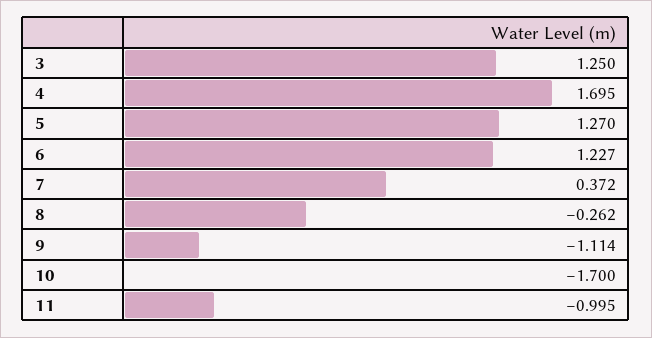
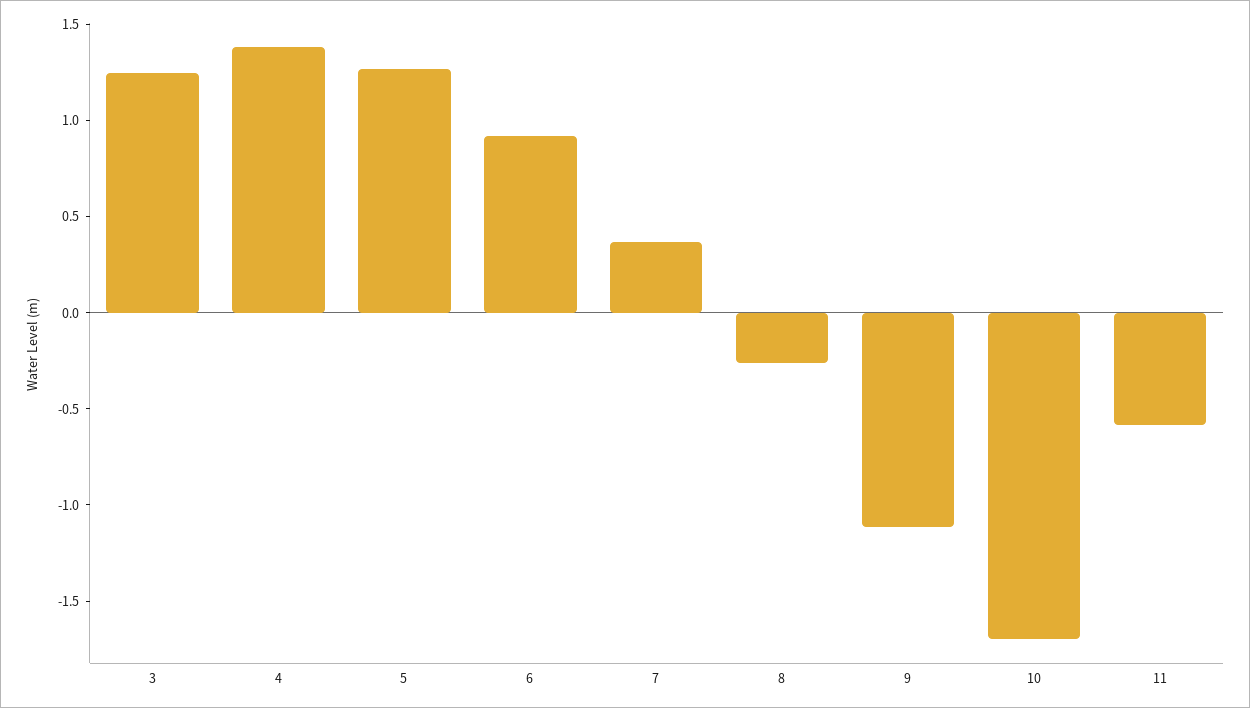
4: 1.695 -> 1.4
6: 1.227 -> 0.9
11: -0.995 -> -0.6

